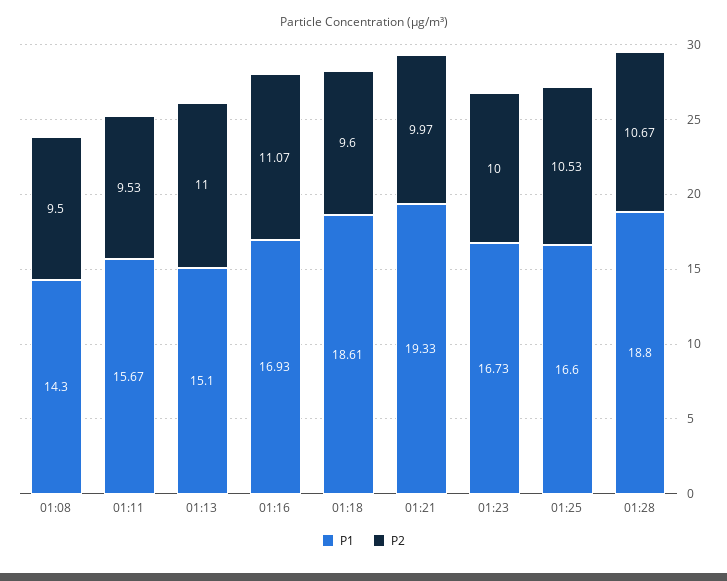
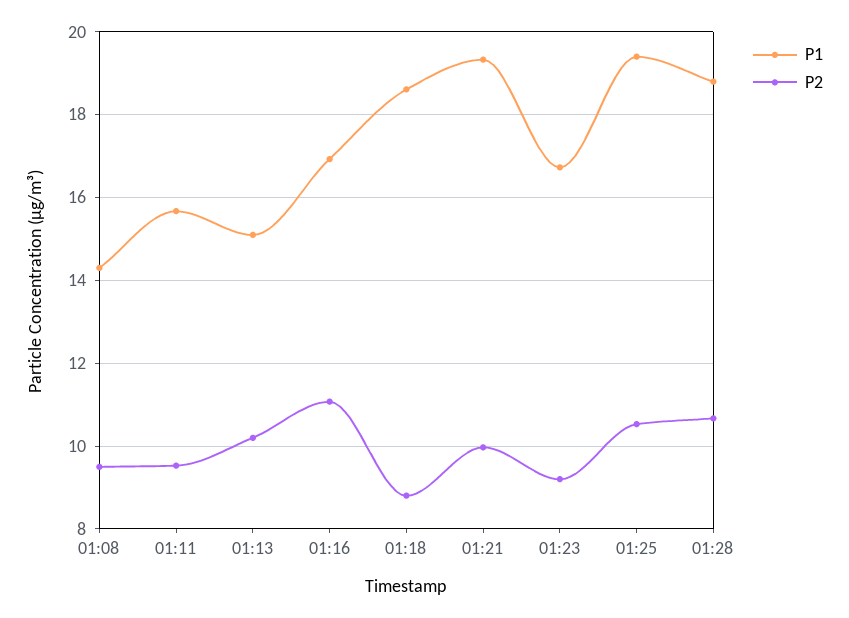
P2, 01:13: 11 -> 10.2
P2, 01:18: 9.6 -> 8.8
P2, 01:23: 10 -> 9.2
P1, 01:25: 16.6 -> 19.4

